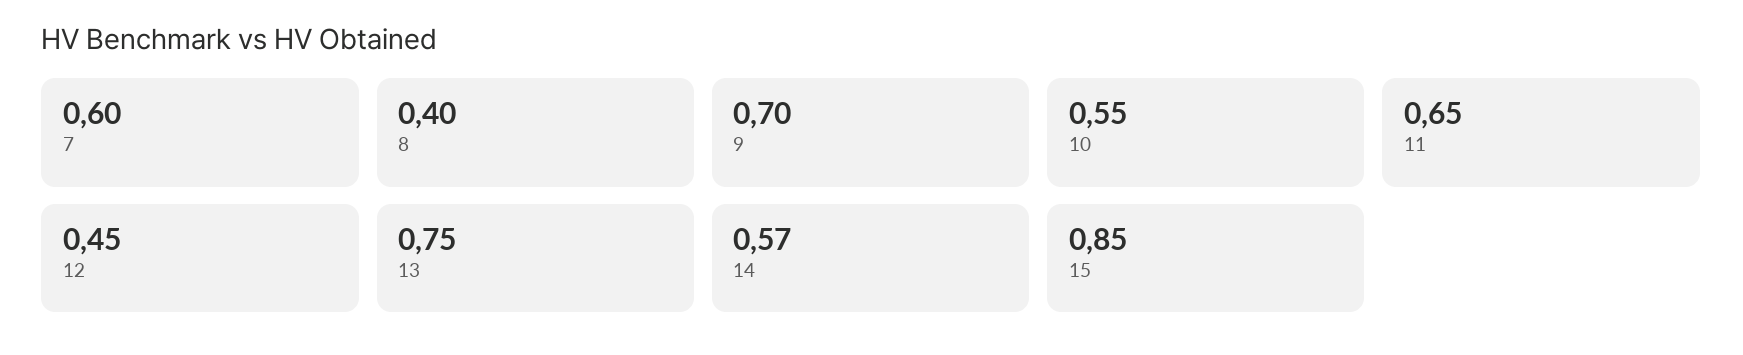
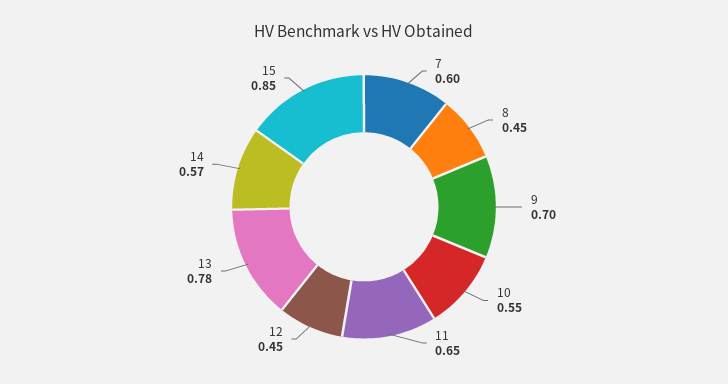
8: 0.4 -> 0.45
13: 0.75 -> 0.78

